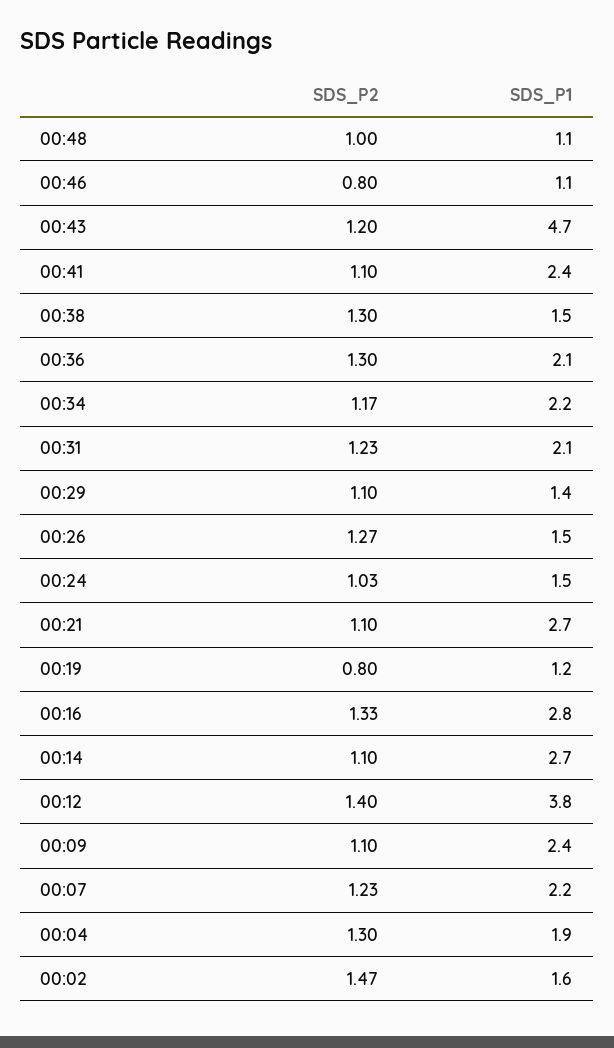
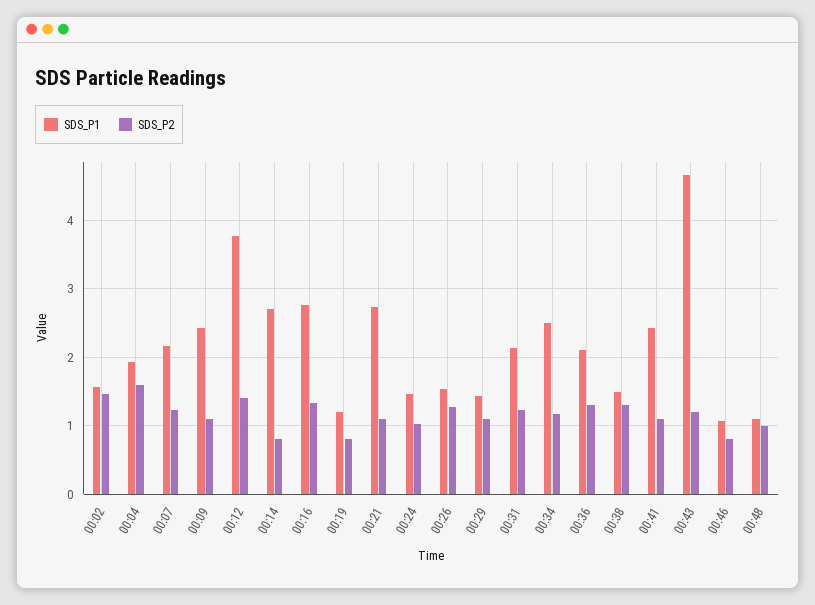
SDS_P1, 00:34: 2.2 -> 2.5
SDS_P2, 00:14: 1.1 -> 0.8
SDS_P2, 00:04: 1.3 -> 1.6

